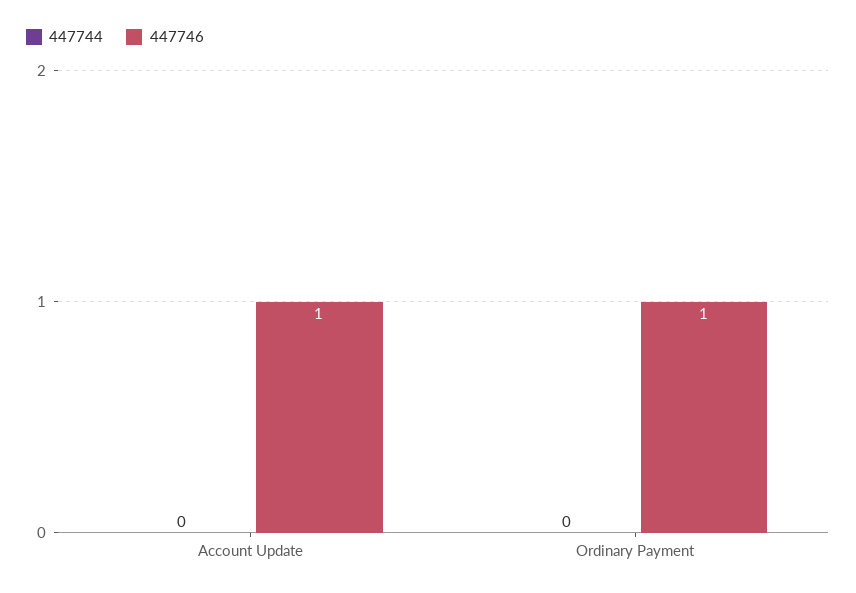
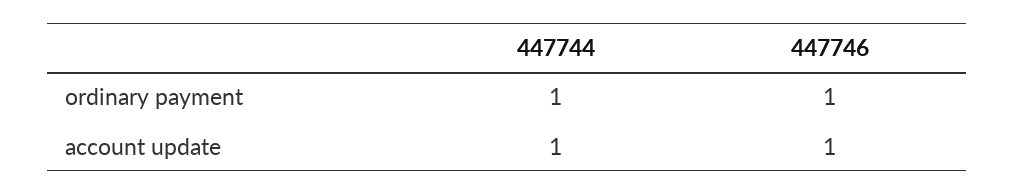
447744, Account Update: 0 -> 1
447744, Ordinary Payment: 0 -> 1

